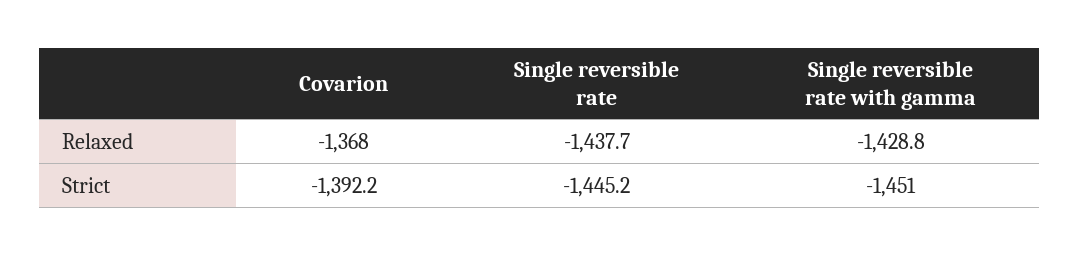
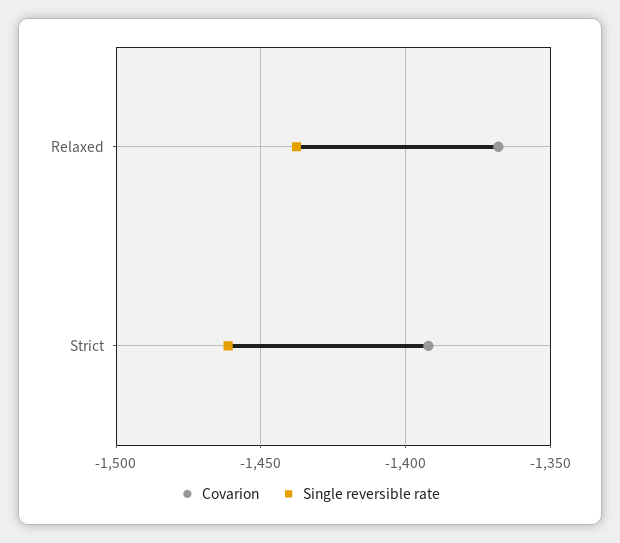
Single reversible rate with gamma, Relaxed: -1428.8 -> none
Single reversible rate, Strict: -1445.2 -> -1460
Single reversible rate with gamma, Strict: -1451 -> none

